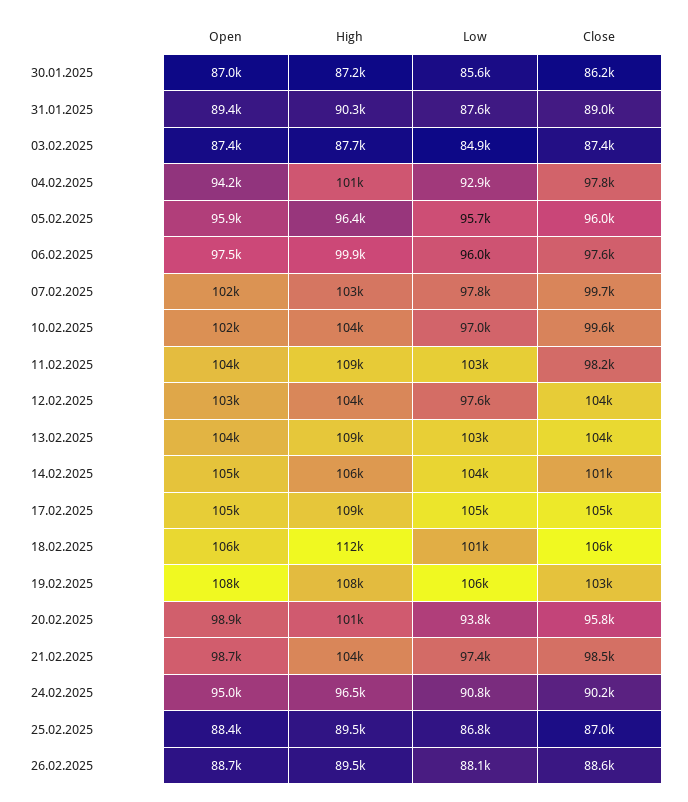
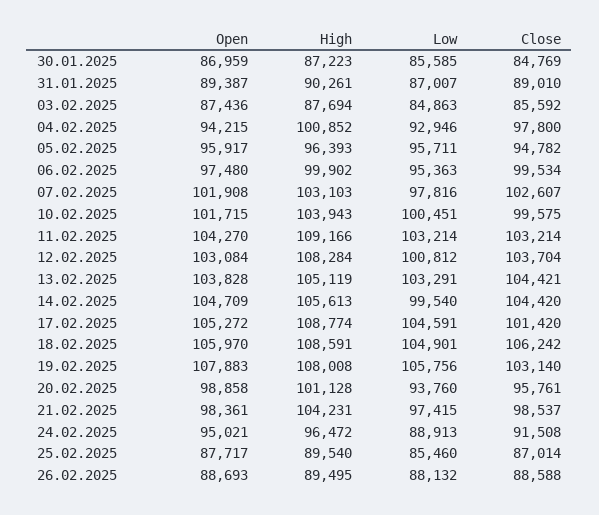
Close, 30.01.2025: 86200 -> 84769
Low, 31.01.2025: 87600 -> 87007
Close, 03.02.2025: 87400 -> 85592
Close, 05.02.2025: 96000 -> 94782
Low, 06.02.2025: 96000 -> 95363
Close, 06.02.2025: 97600 -> 99534
Close, 07.02.2025: 99700 -> 102607
Low, 10.02.2025: 97000 -> 100451
Close, 11.02.2025: 98200 -> 103214
High, 12.02.2025: 104000 -> 108284
Low, 12.02.2025: 97600 -> 100812
High, 13.02.2025: 109000 -> 105119
Low, 14.02.2025: 104000 -> 99540
Close, 14.02.2025: 101000 -> 104420
Close, 17.02.2025: 105000 -> 101420
High, 18.02.2025: 112000 -> 108591
Low, 18.02.2025: 101000 -> 104901
Open, 21.02.2025: 98700 -> 98361
Low, 24.02.2025: 90800 -> 88913
Close, 24.02.2025: 90200 -> 91508
Open, 25.02.2025: 88400 -> 87717
Low, 25.02.2025: 86800 -> 85460

